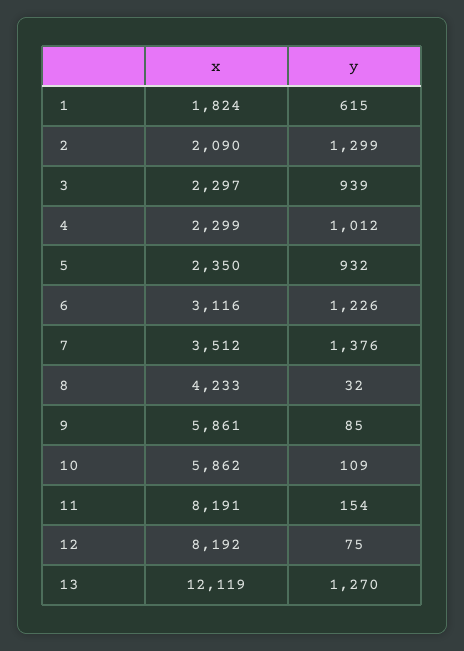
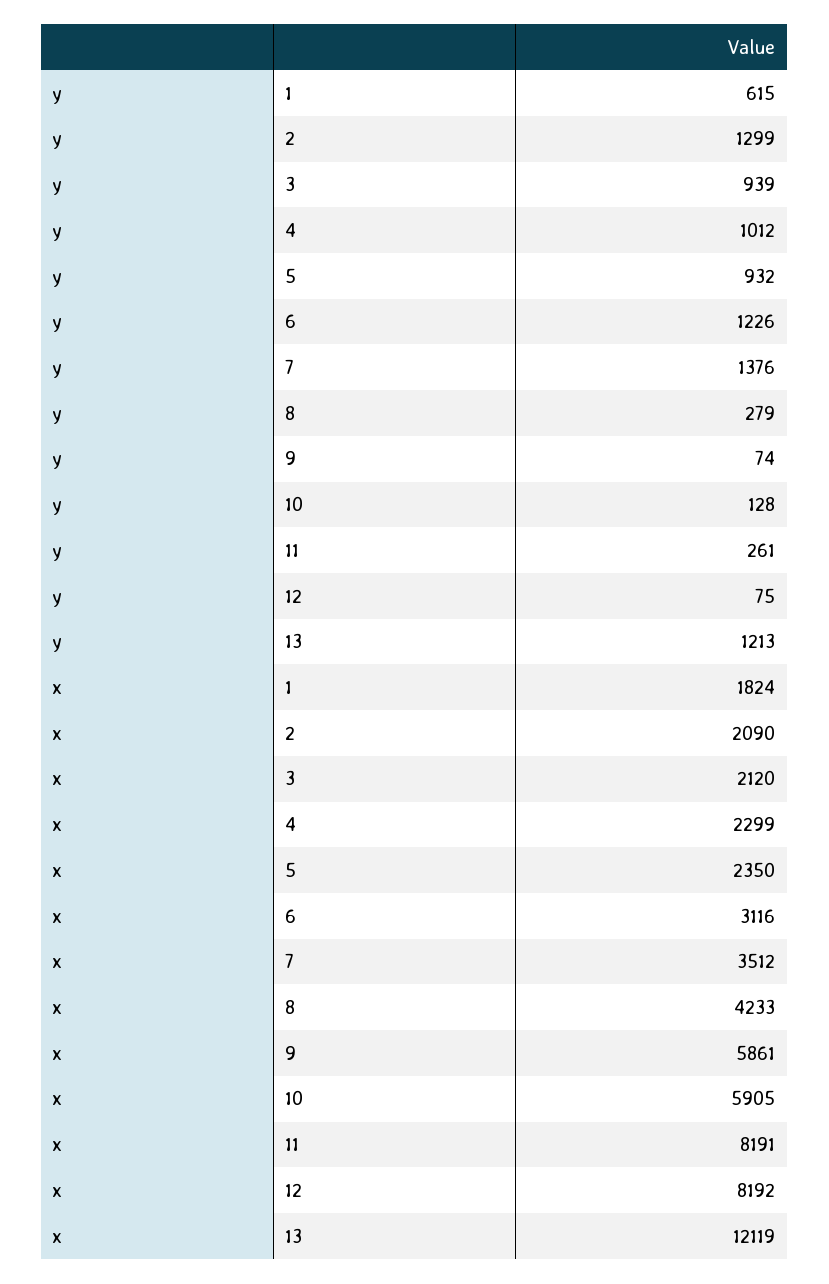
x, 3: 2297 -> 2120
y, 8: 32 -> 279
y, 9: 85 -> 74
x, 10: 5862 -> 5905
y, 10: 109 -> 128
y, 11: 154 -> 261
y, 13: 1270 -> 1213

